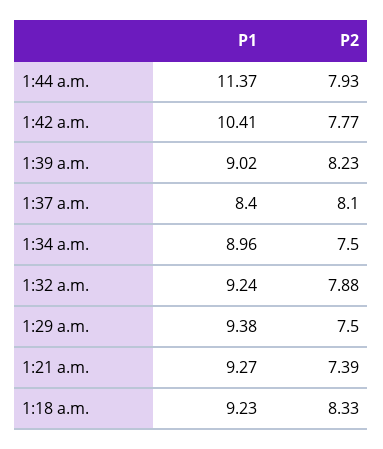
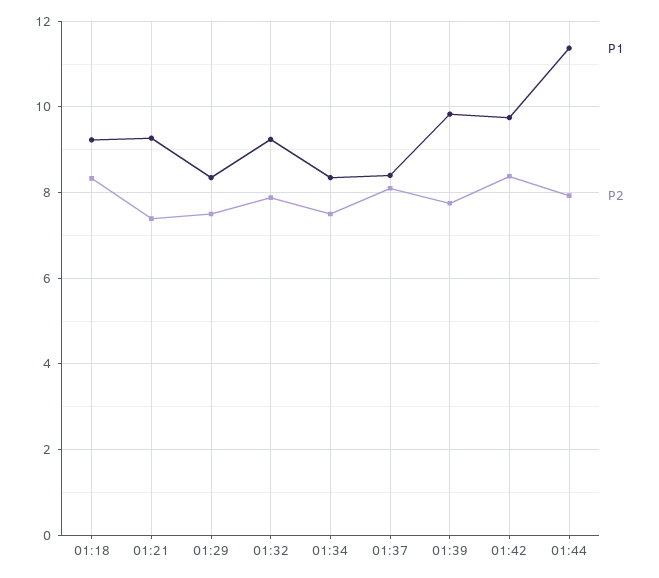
P1, 1:42 a.m.: 10.41 -> 9.8
P2, 1:42 a.m.: 7.77 -> 8.4
P1, 1:39 a.m.: 9.02 -> 9.8
P2, 1:39 a.m.: 8.23 -> 7.8
P1, 1:34 a.m.: 8.96 -> 8.4
P1, 1:29 a.m.: 9.38 -> 8.4

